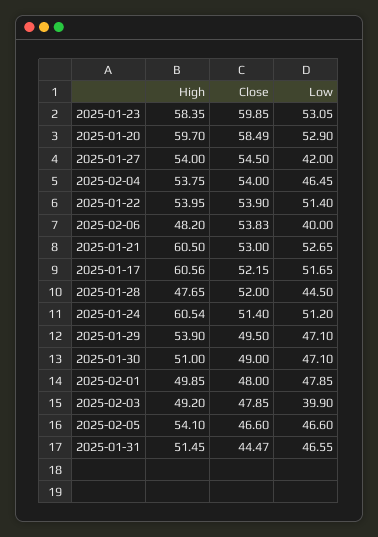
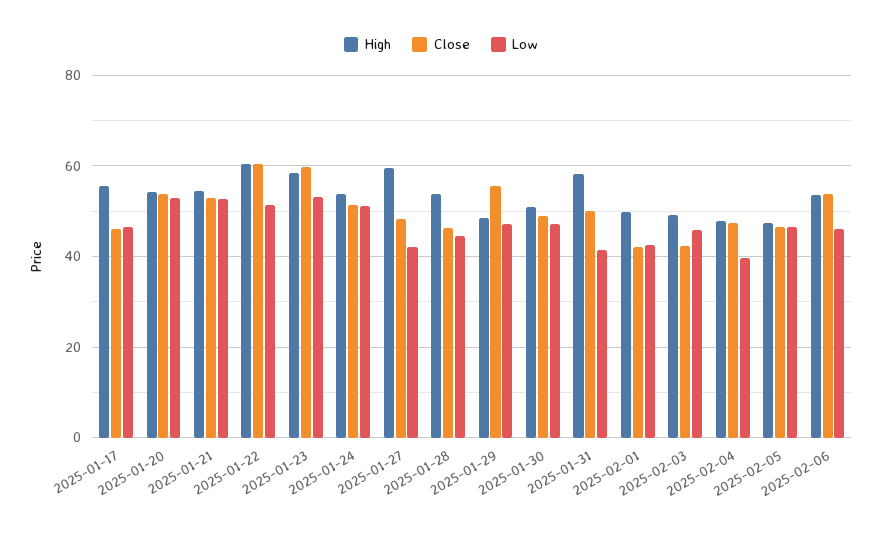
High, 2025-01-20: 59.7 -> 54
Close, 2025-01-20: 58.49 -> 54
High, 2025-01-27: 54 -> 60
Close, 2025-01-27: 54.5 -> 48
High, 2025-02-04: 53.75 -> 48
Close, 2025-02-04: 54 -> 48
Low, 2025-02-04: 46.45 -> 40
High, 2025-01-22: 53.95 -> 60
Close, 2025-01-22: 53.9 -> 60
High, 2025-02-06: 48.2 -> 54
Low, 2025-02-06: 40 -> 46
High, 2025-01-21: 60.5 -> 54
High, 2025-01-17: 60.56 -> 56
Close, 2025-01-17: 52.15 -> 46
Low, 2025-01-17: 51.65 -> 46
High, 2025-01-28: 47.65 -> 54
Close, 2025-01-28: 52 -> 46
High, 2025-01-24: 60.54 -> 54
High, 2025-01-29: 53.9 -> 48
Close, 2025-01-29: 49.5 -> 56
Close, 2025-02-01: 48 -> 42
Low, 2025-02-01: 47.85 -> 42
Close, 2025-02-03: 47.85 -> 42
Low, 2025-02-03: 39.9 -> 46
High, 2025-02-05: 54.1 -> 48
High, 2025-01-31: 51.45 -> 58
Close, 2025-01-31: 44.47 -> 50
Low, 2025-01-31: 46.55 -> 42

